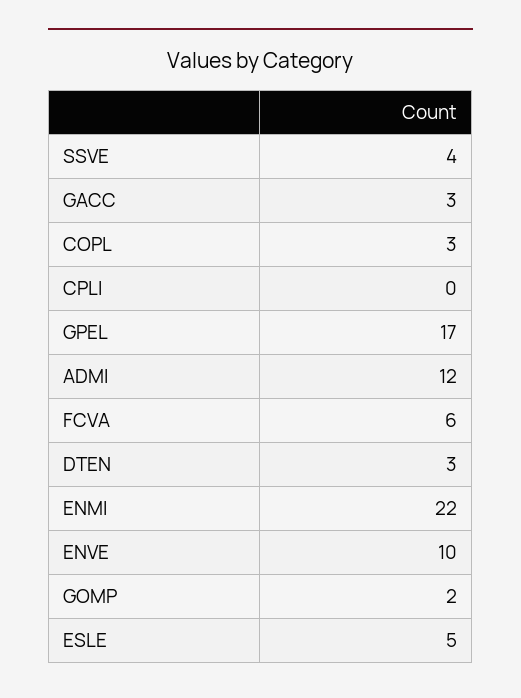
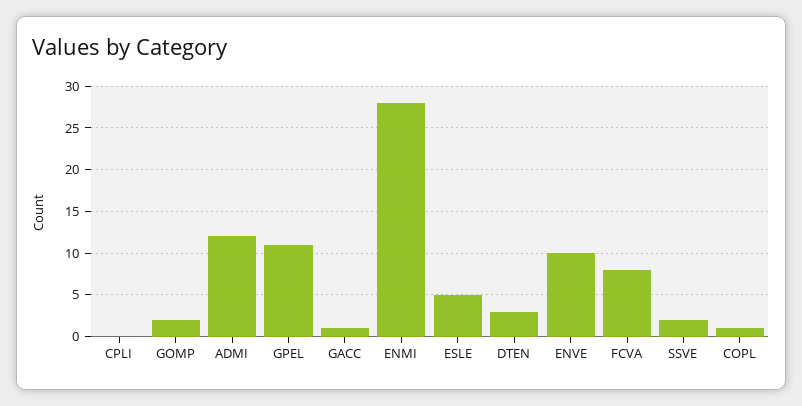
SSVE: 4 -> 2
GACC: 3 -> 1
COPL: 3 -> 1
GPEL: 17 -> 11
FCVA: 6 -> 8
ENMI: 22 -> 28

